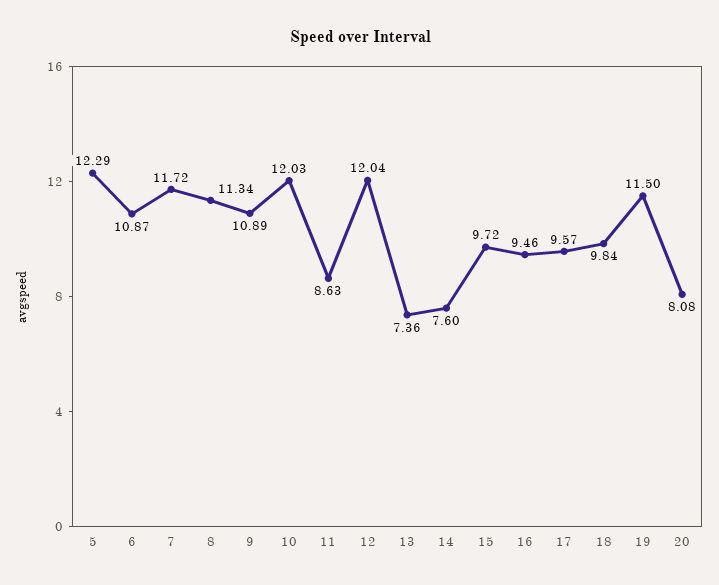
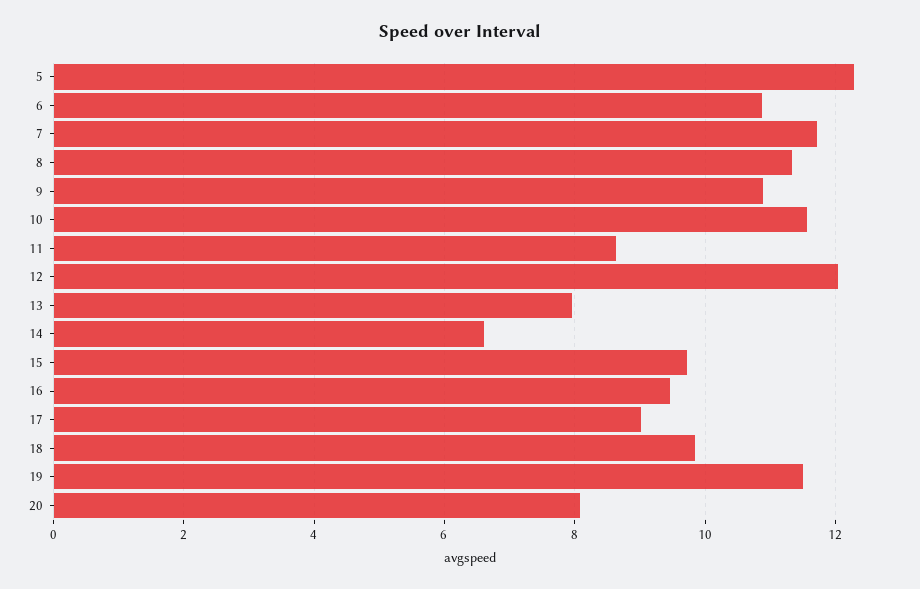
10: 12.03 -> 11.6
13: 7.36 -> 8
14: 7.6 -> 6.6
17: 9.57 -> 9

